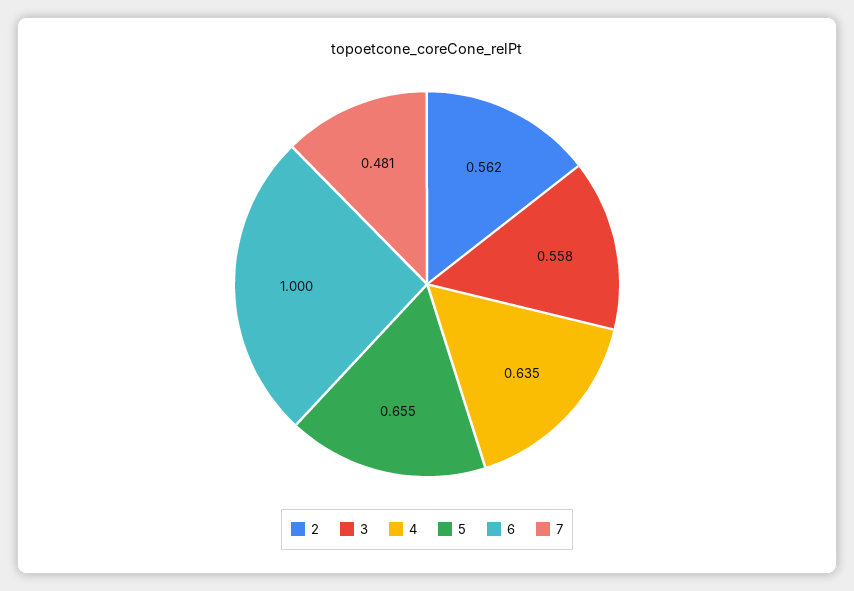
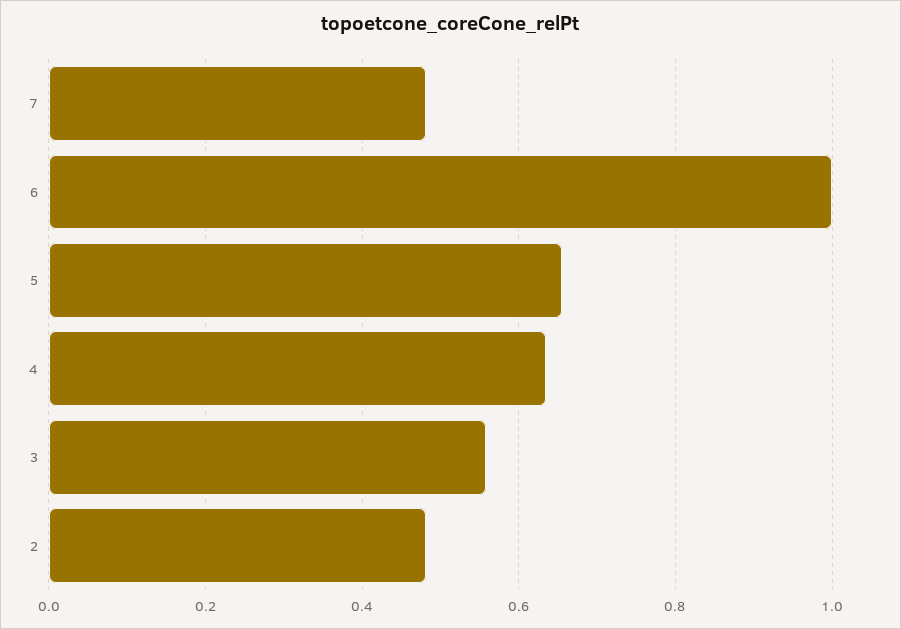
2: 0.562 -> 0.48

